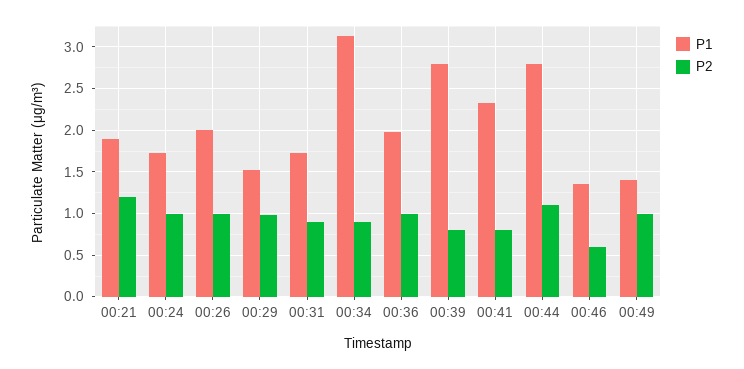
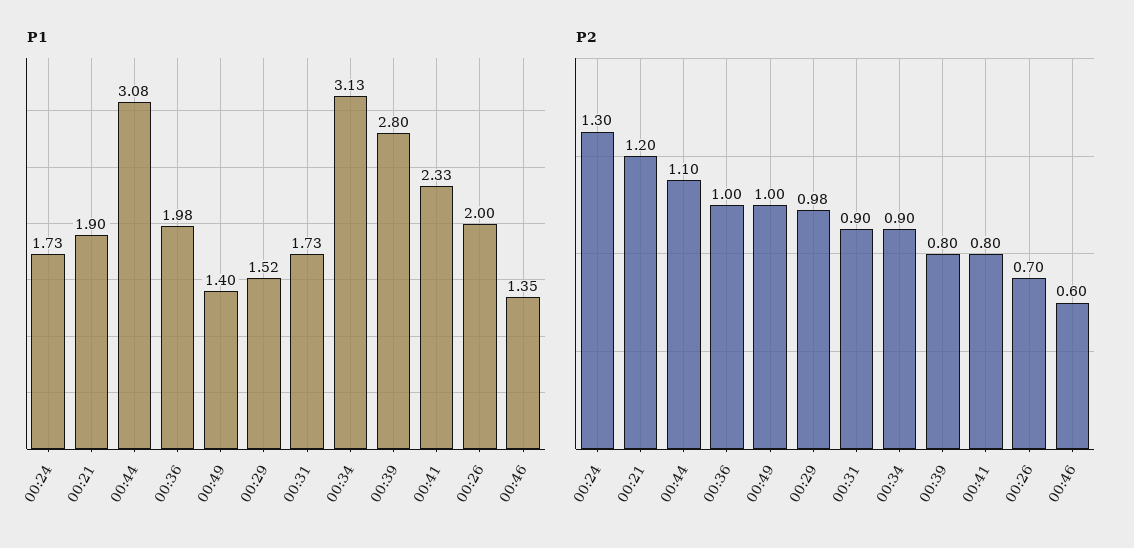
P2, 00:24: 1 -> 1.3
P2, 00:26: 1 -> 0.7
P1, 00:44: 2.8 -> 3.08

